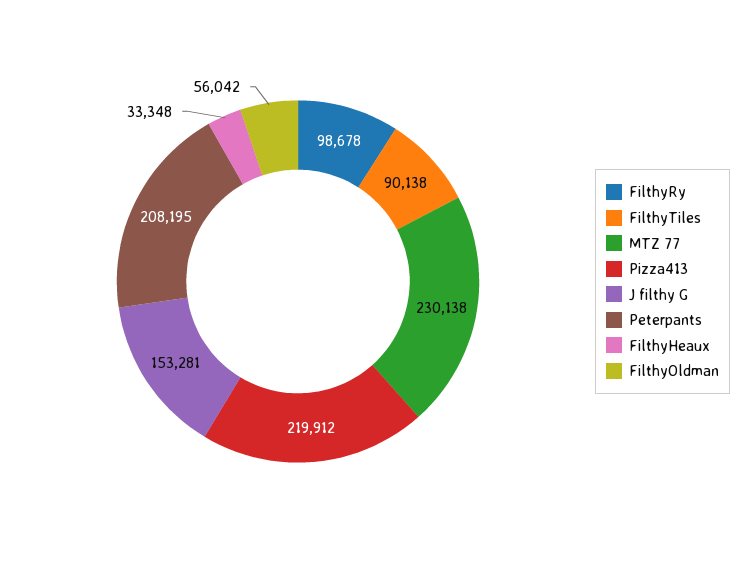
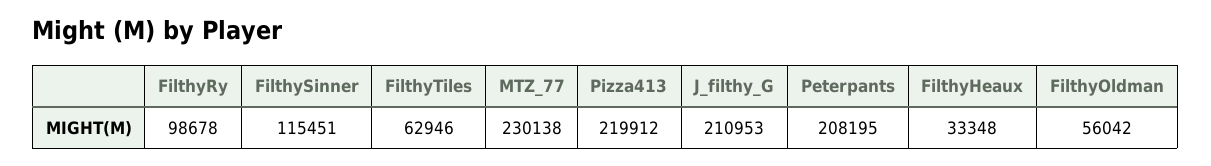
FilthyTiles: 90138 -> 62946
J filthy G: 153281 -> 210953
FilthySinner: none -> 115451

